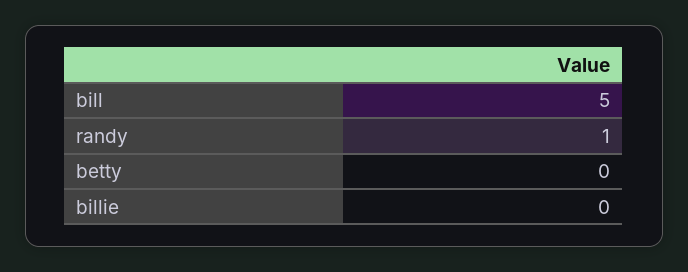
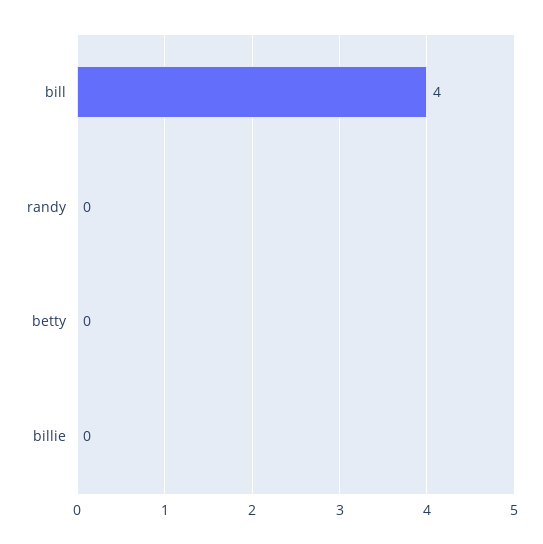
bill: 5 -> 4
randy: 1 -> 0

